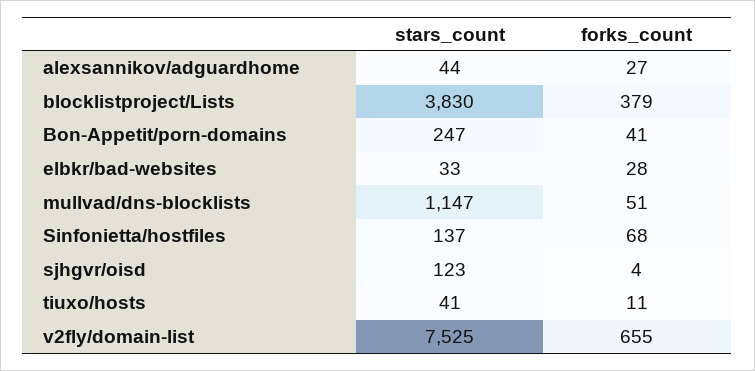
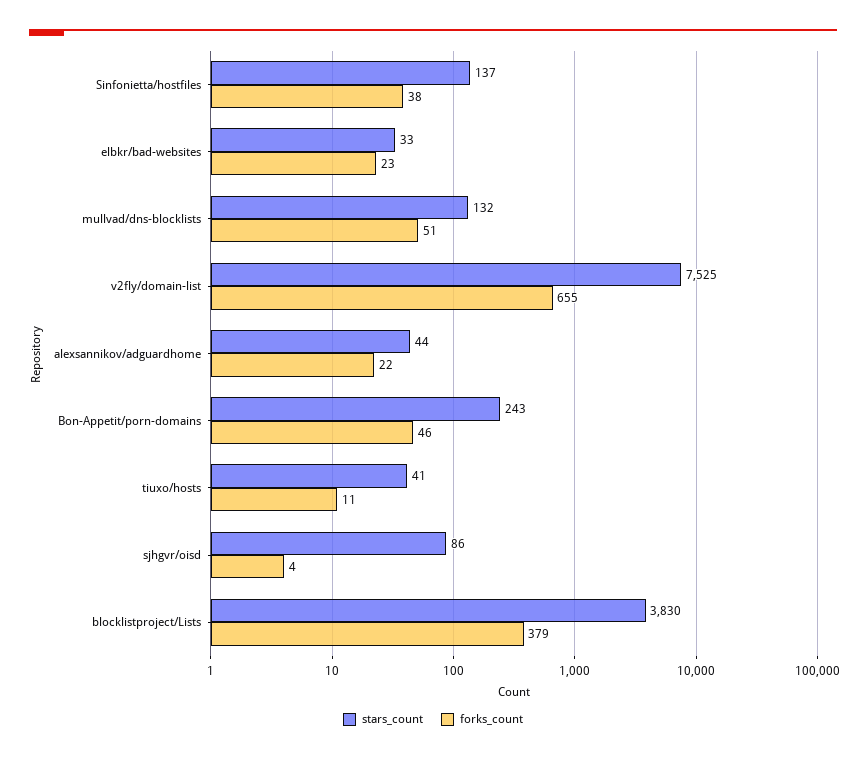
forks_count, alexsannikov/adguardhome: 27 -> 22
stars_count, Bon-Appetit/porn-domains: 247 -> 243
forks_count, Bon-Appetit/porn-domains: 41 -> 46
forks_count, elbkr/bad-websites: 28 -> 23
stars_count, mullvad/dns-blocklists: 1147 -> 132
forks_count, Sinfonietta/hostfiles: 68 -> 38
stars_count, sjhgvr/oisd: 123 -> 86

